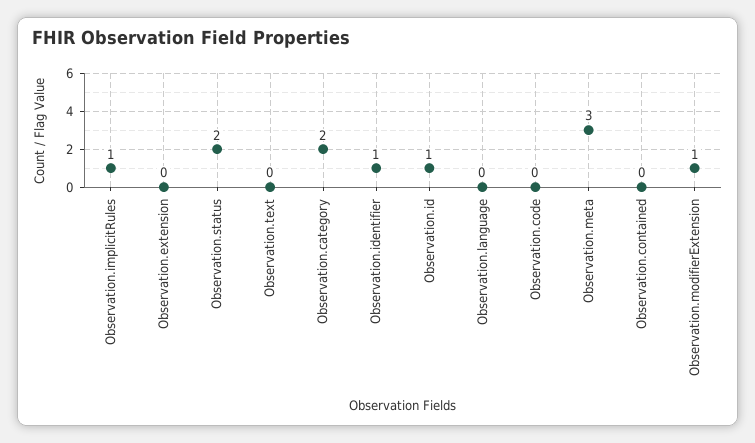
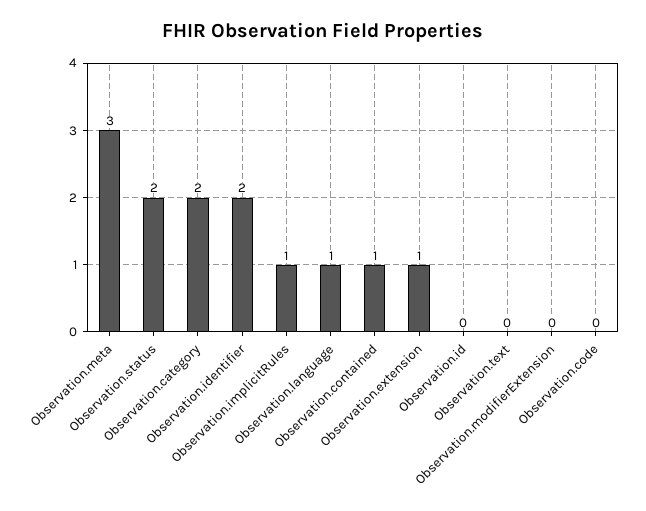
Observation.extension: 0 -> 1
Observation.identifier: 1 -> 2
Observation.id: 1 -> 0
Observation.language: 0 -> 1
Observation.contained: 0 -> 1
Observation.modifierExtension: 1 -> 0

